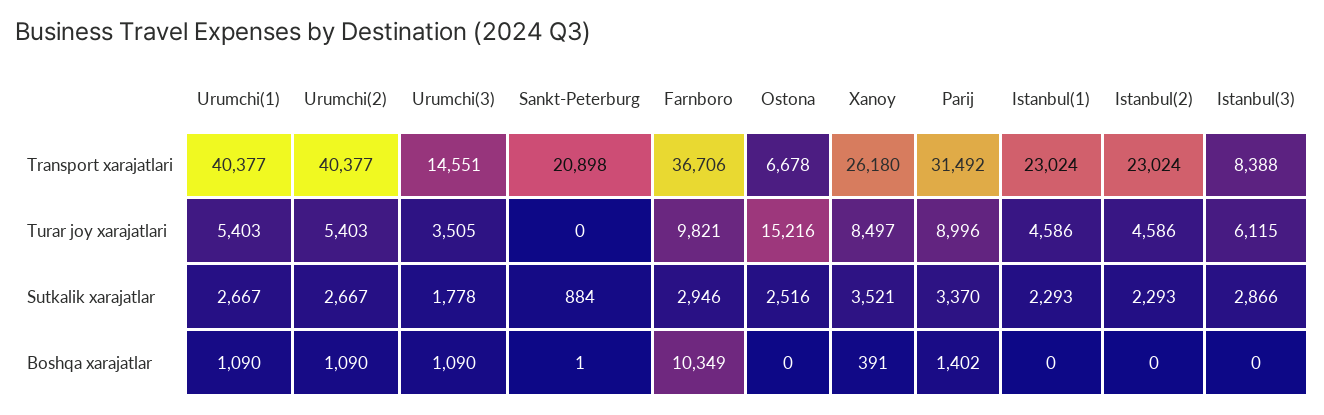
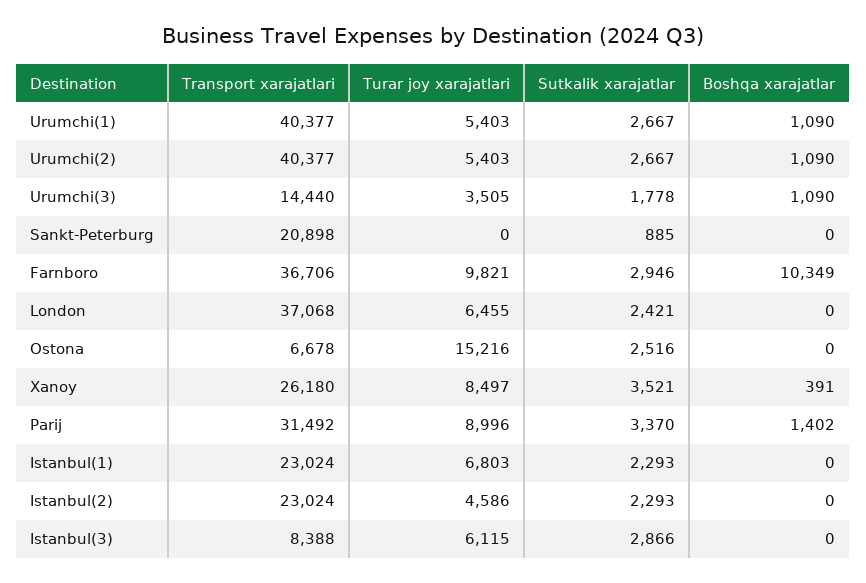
Urumchi(3), Transport xarajatlari: 14551 -> 14440
Istanbul(1), Turar joy xarajatlari: 4586 -> 6803
Sankt-Peterburg, Sutkalik xarajatlar: 884 -> 885
Sankt-Peterburg, Boshqa xarajatlar: 1 -> 0
London, Transport xarajatlari: none -> 37068
London, Turar joy xarajatlari: none -> 6455
London, Sutkalik xarajatlar: none -> 2421
London, Boshqa xarajatlar: none -> 0

